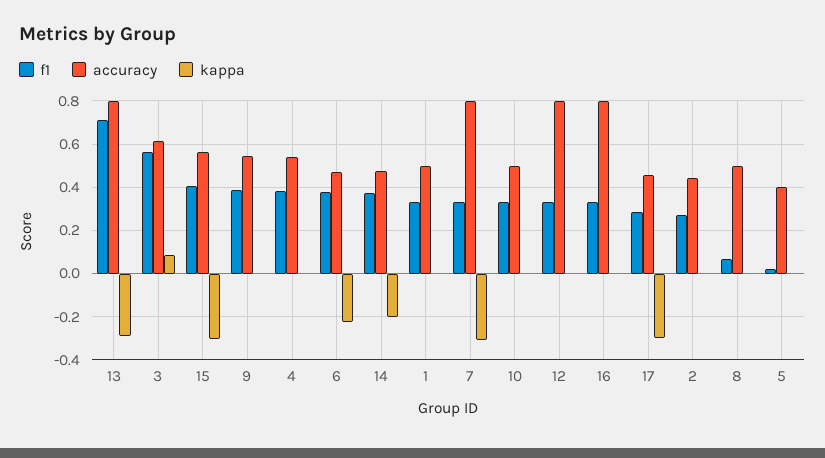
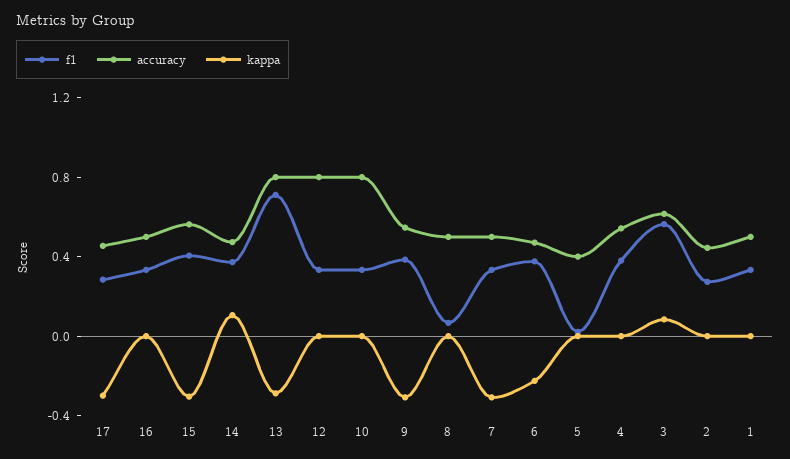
kappa, 9: 0 -> -0.3
kappa, 14: -0.2 -> 0.1
accuracy, 7: 0.8 -> 0.5
accuracy, 10: 0.5 -> 0.8
accuracy, 16: 0.8 -> 0.5

